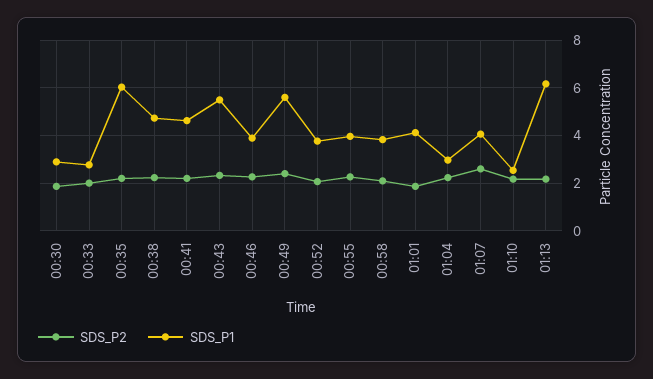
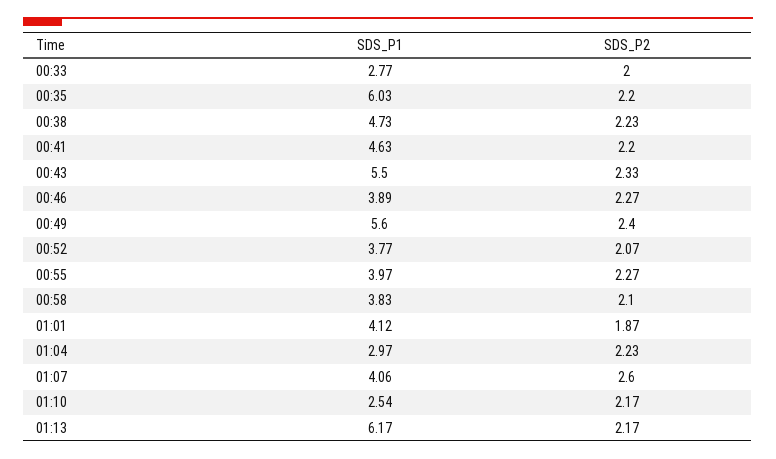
SDS_P2, 00:30: 2 -> none
SDS_P1, 00:30: 3 -> none

